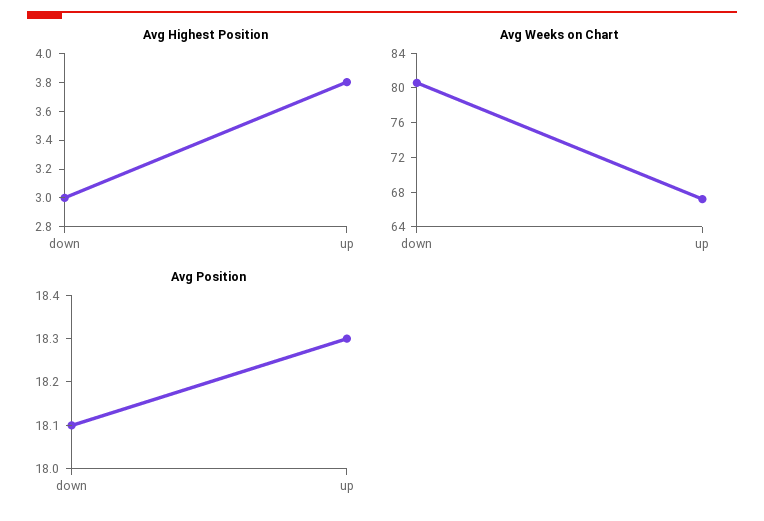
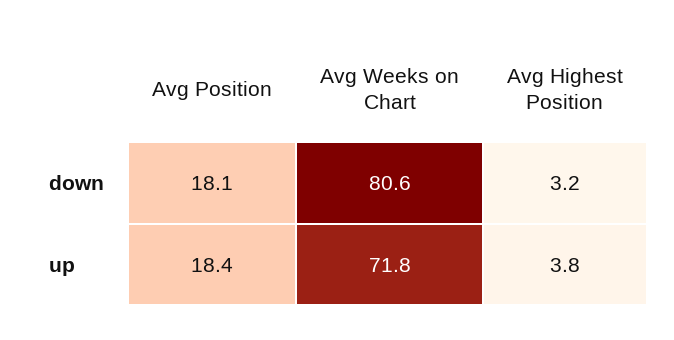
Avg Highest Position, down: 3 -> 3.2
Avg Weeks on Chart, up: 67 -> 71.8
Avg Position, up: 18.3 -> 18.4

